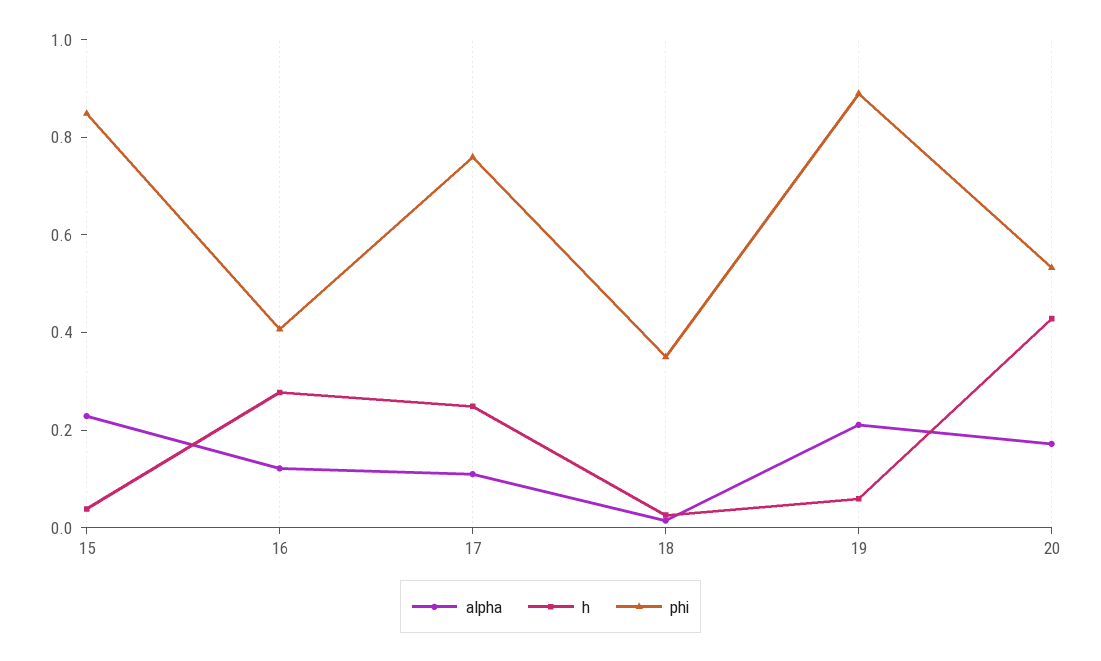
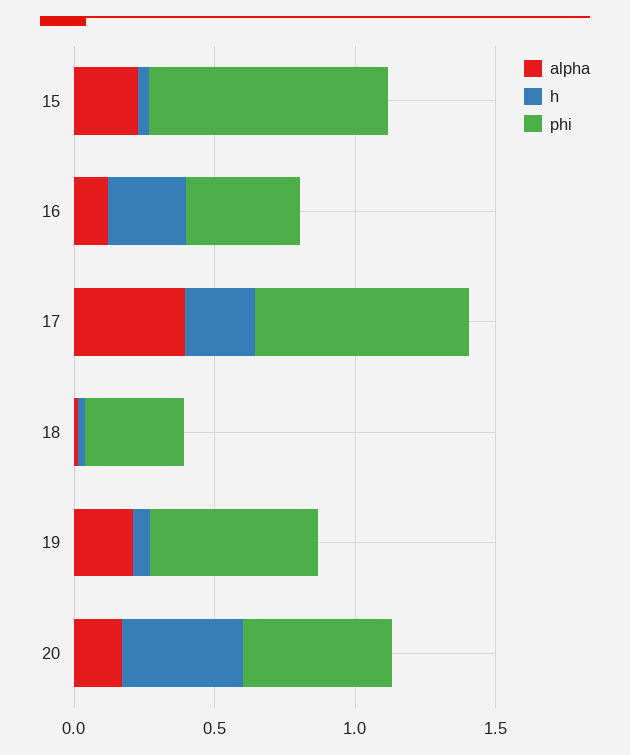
alpha, 17: 0.1 -> 0.4
phi, 19: 0.9 -> 0.6

